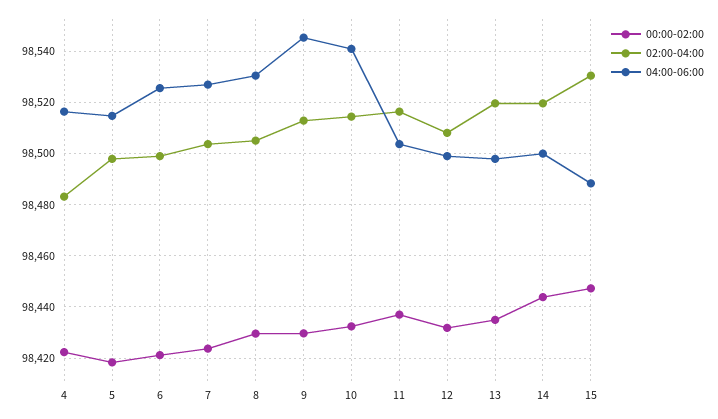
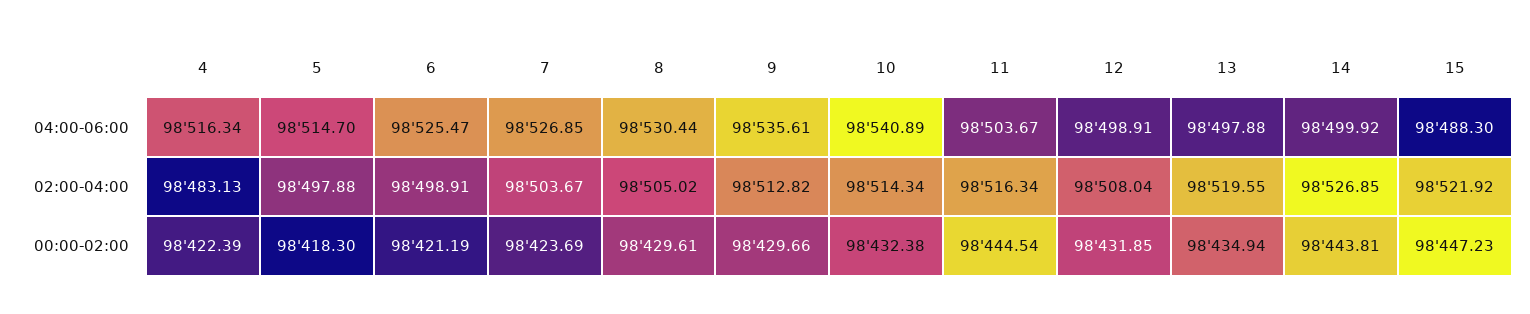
04:00-06:00, 9: 98545 -> 98535.61
00:00-02:00, 11: 98437.5 -> 98444.54
02:00-04:00, 14: 98520 -> 98526.85
02:00-04:00, 15: 98530 -> 98521.92

